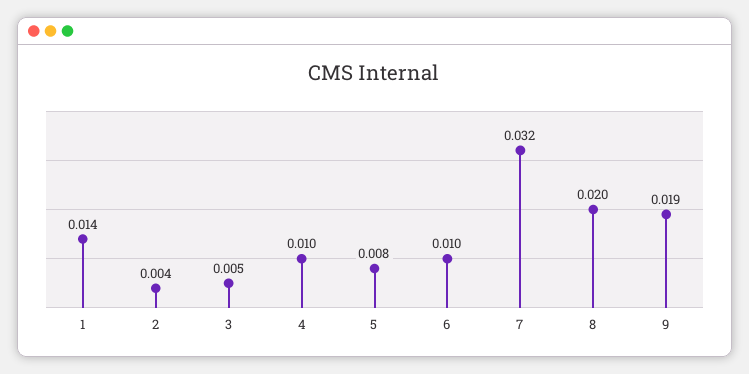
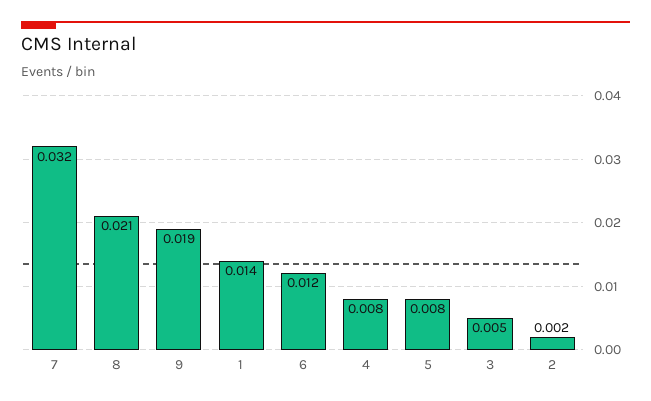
2: 0.004 -> 0.002
4: 0.01 -> 0.008
6: 0.01 -> 0.012
8: 0.02 -> 0.021

